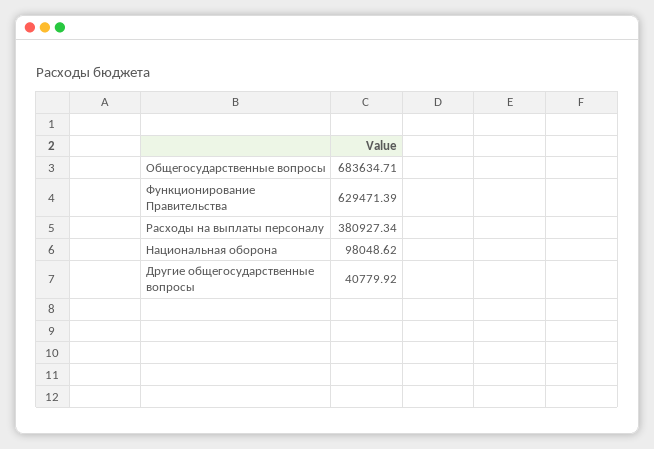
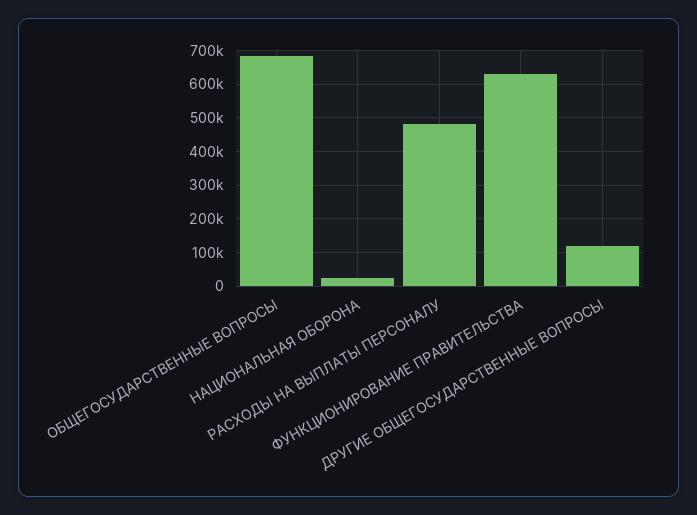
Расходы на выплаты персоналу: 380927.34 -> 480000
Национальная оборона: 98048.62 -> 20000
Другие общегосударственные вопросы: 40779.92 -> 120000

